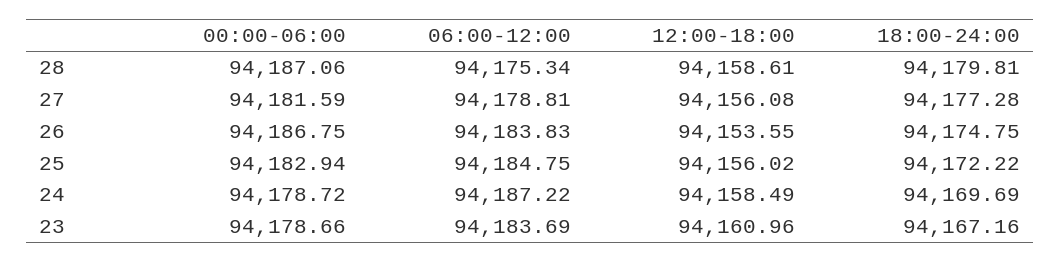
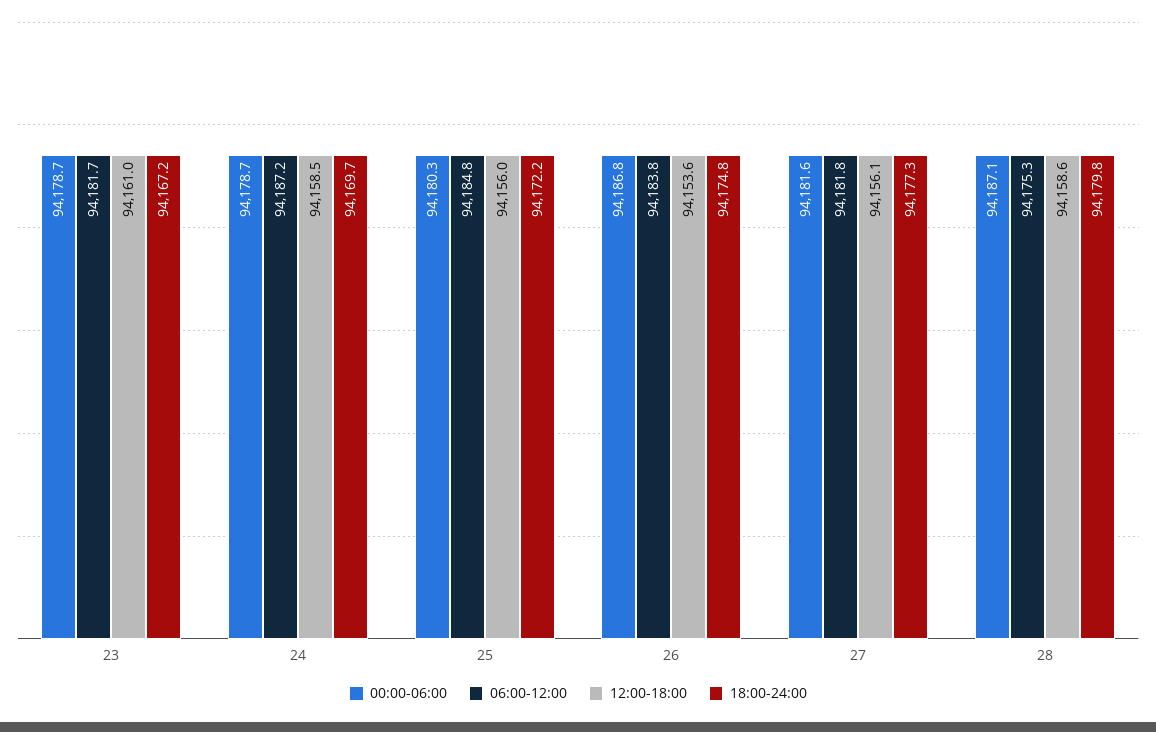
06:00-12:00, 27: 94178.81 -> 94181.8
00:00-06:00, 25: 94182.94 -> 94180.3
06:00-12:00, 23: 94183.69 -> 94181.7

